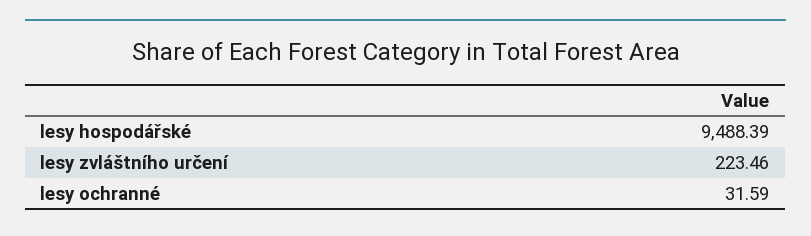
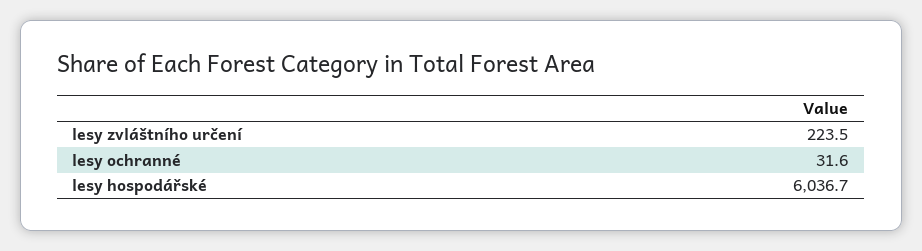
lesy hospodářské: 9488.39 -> 6036.7

